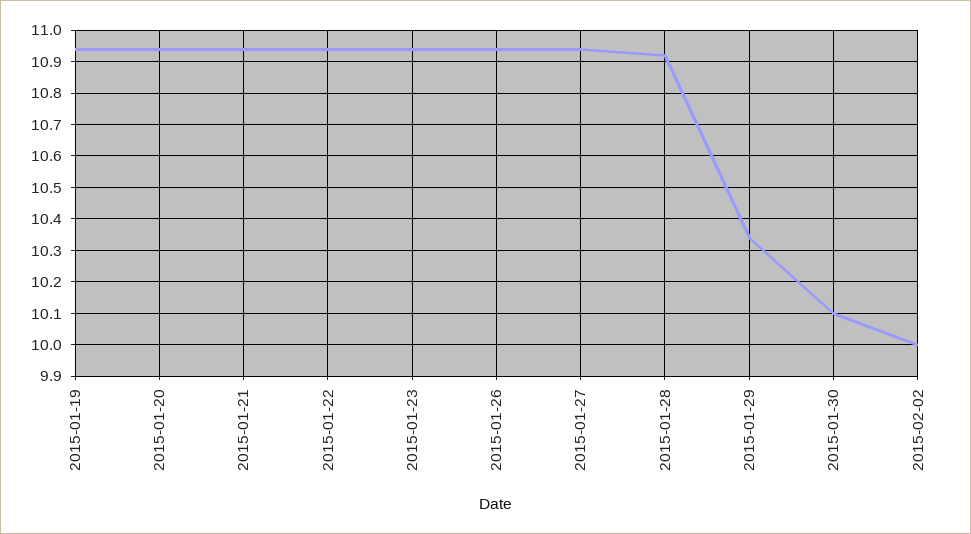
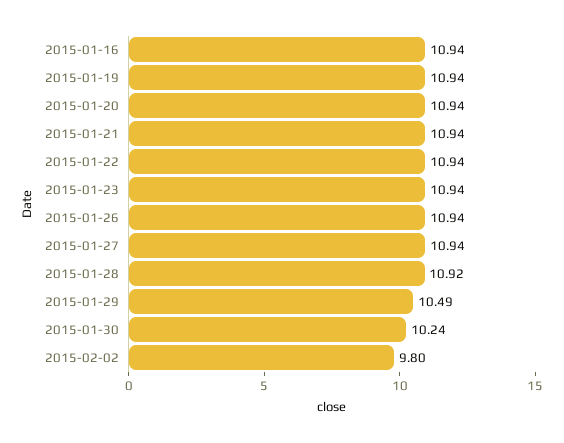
2015-01-29: 10.35 -> 10.49
2015-01-30: 10.1 -> 10.24
2015-02-02: 10 -> 9.8
2015-01-16: none -> 10.94

